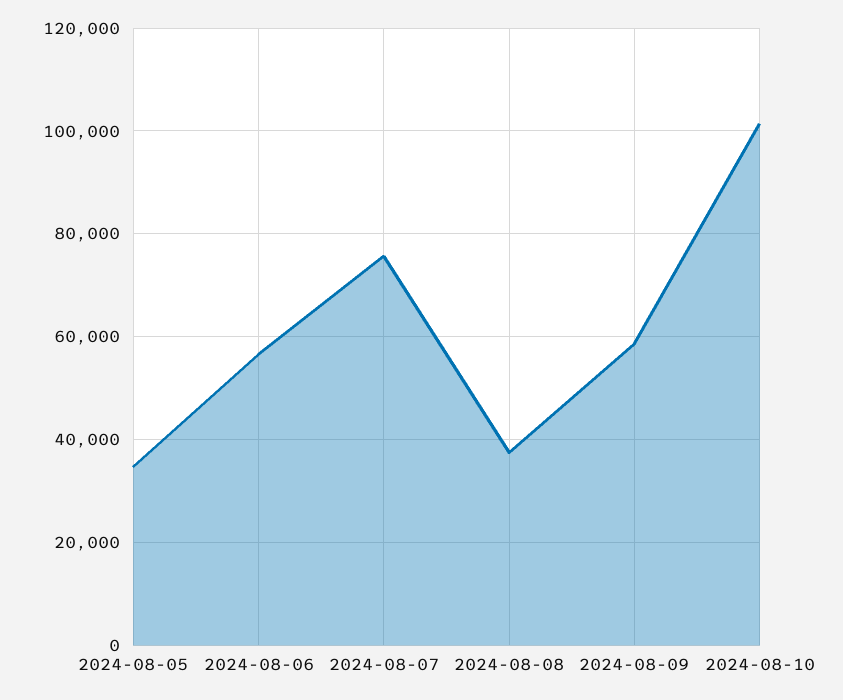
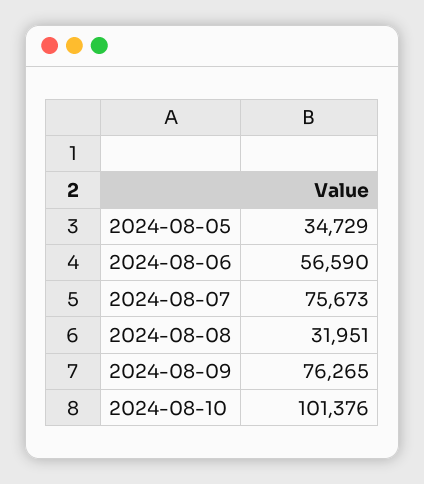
2024-08-08: 38000 -> 31951
2024-08-09: 58000 -> 76265

